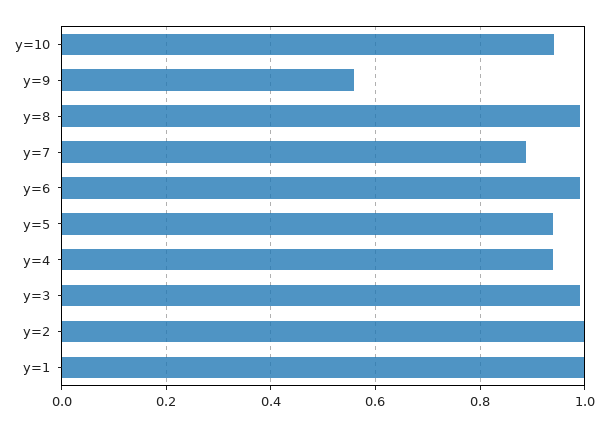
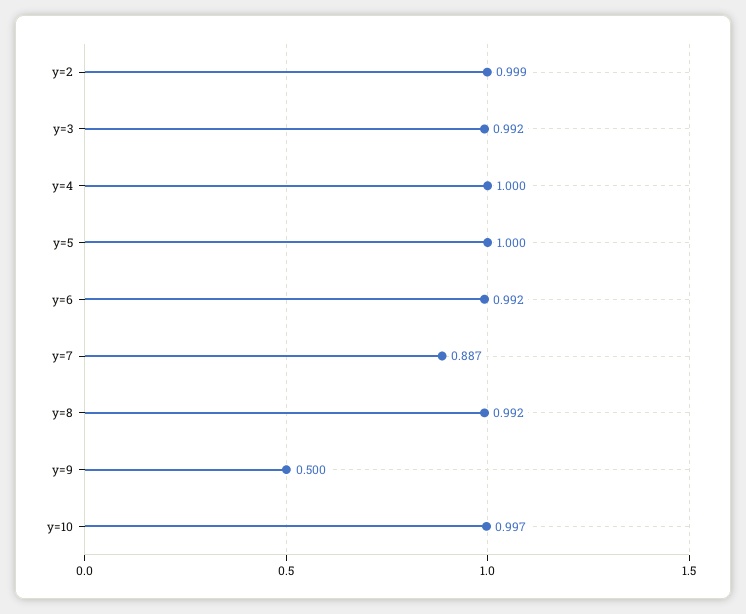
y=10: 0.94 -> 0.997
y=9: 0.56 -> 0.5
y=5: 0.94 -> 1
y=4: 0.94 -> 1
y=1: 1 -> none

